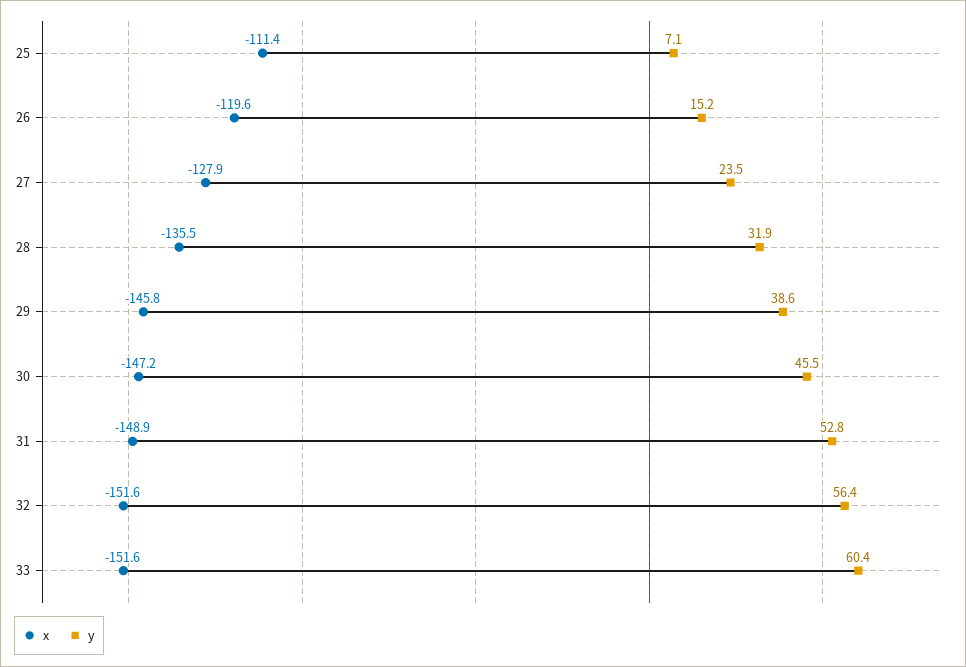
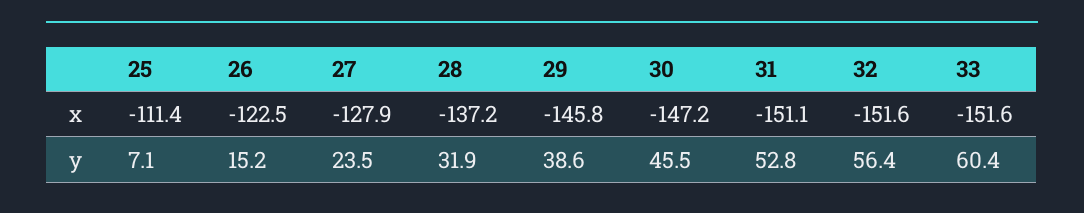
x, 26: -119.6 -> -122.5
x, 28: -135.5 -> -137.2
x, 31: -148.9 -> -151.1

